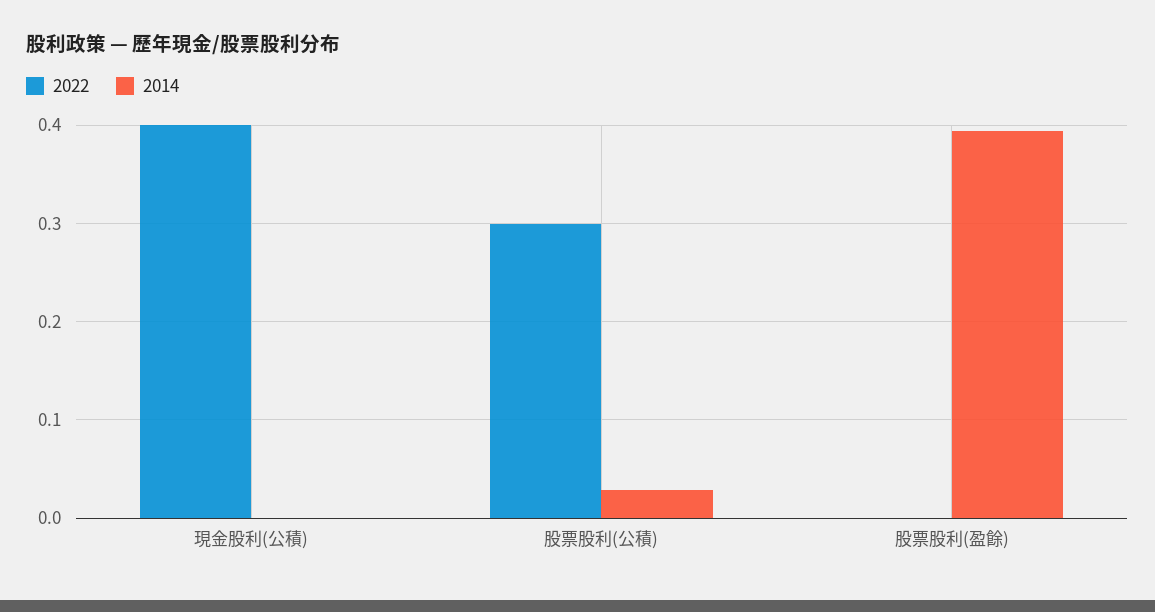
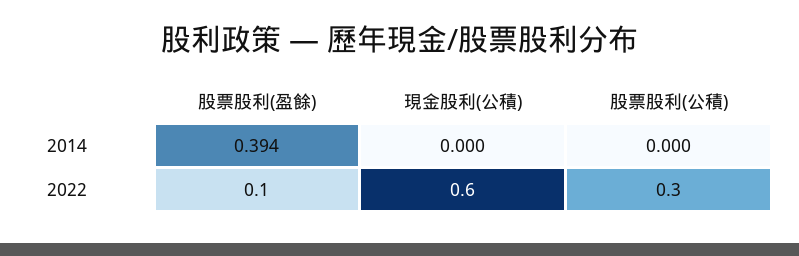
2022, 現金股利(公積): 0.4 -> 0.6
2014, 股票股利(公積): 0.03 -> 0
2022, 股票股利(盈餘): 0 -> 0.1

